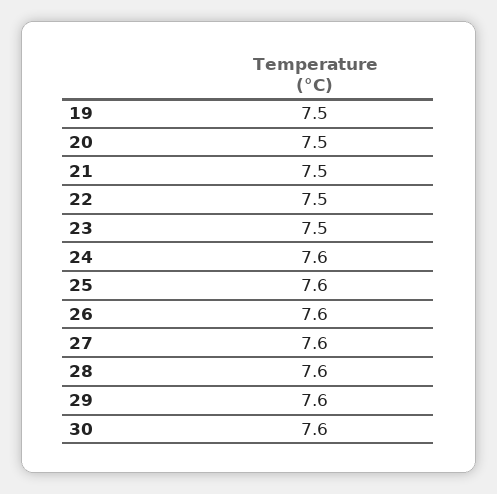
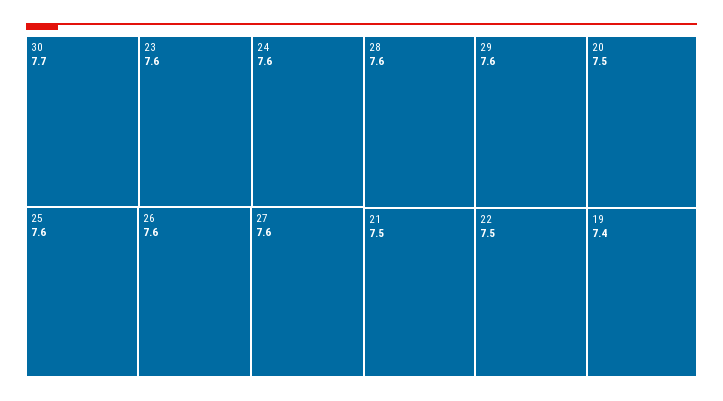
19: 7.5 -> 7.4
23: 7.5 -> 7.6
30: 7.6 -> 7.7

